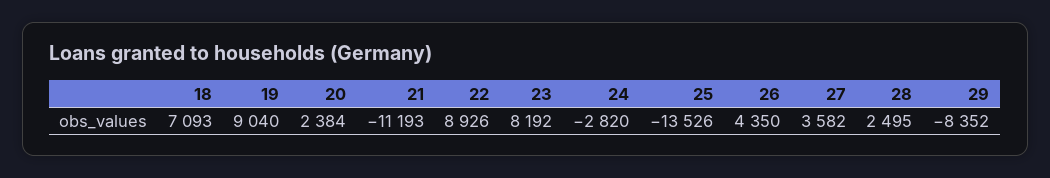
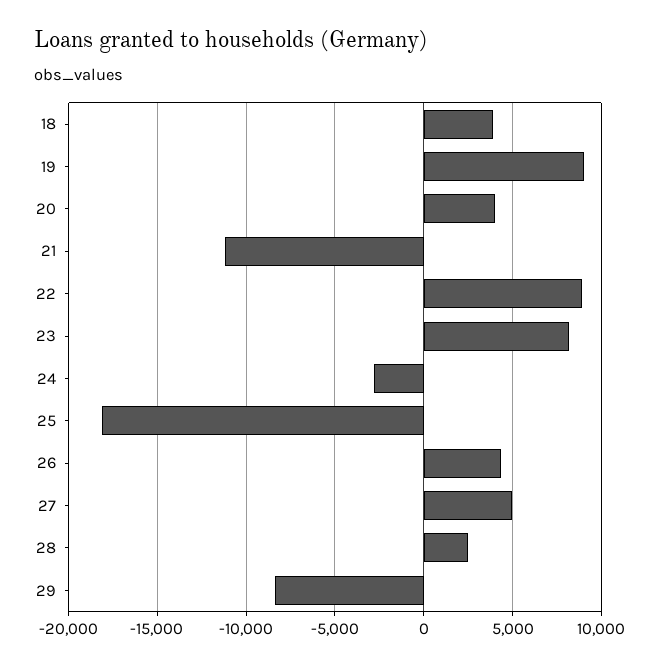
18: 7093 -> 4000
20: 2384 -> 4000
25: -13526 -> -18000
27: 3582 -> 5000

